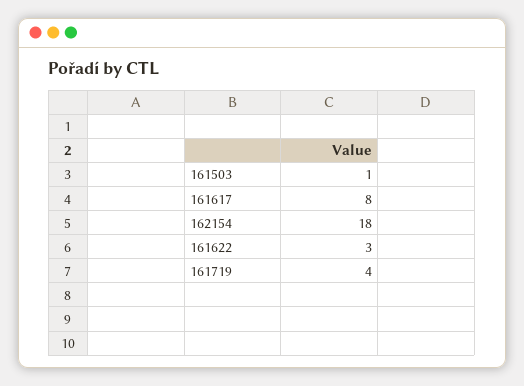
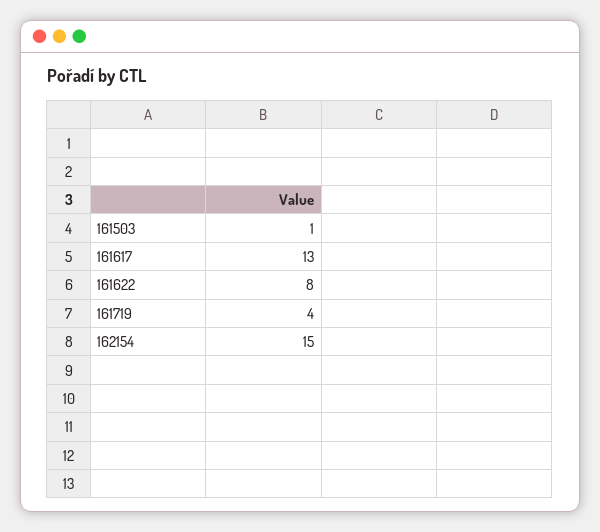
161617: 8 -> 13
162154: 18 -> 15
161622: 3 -> 8

